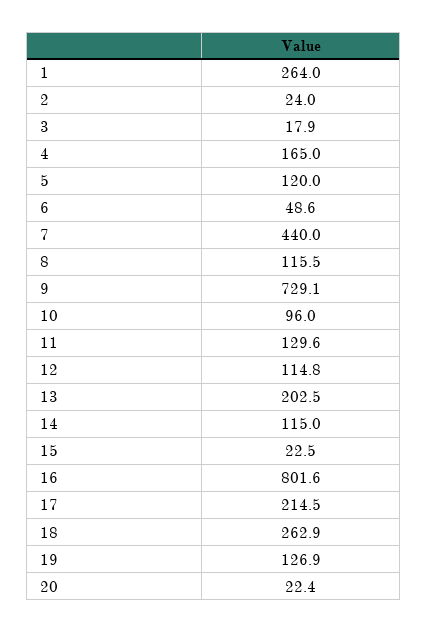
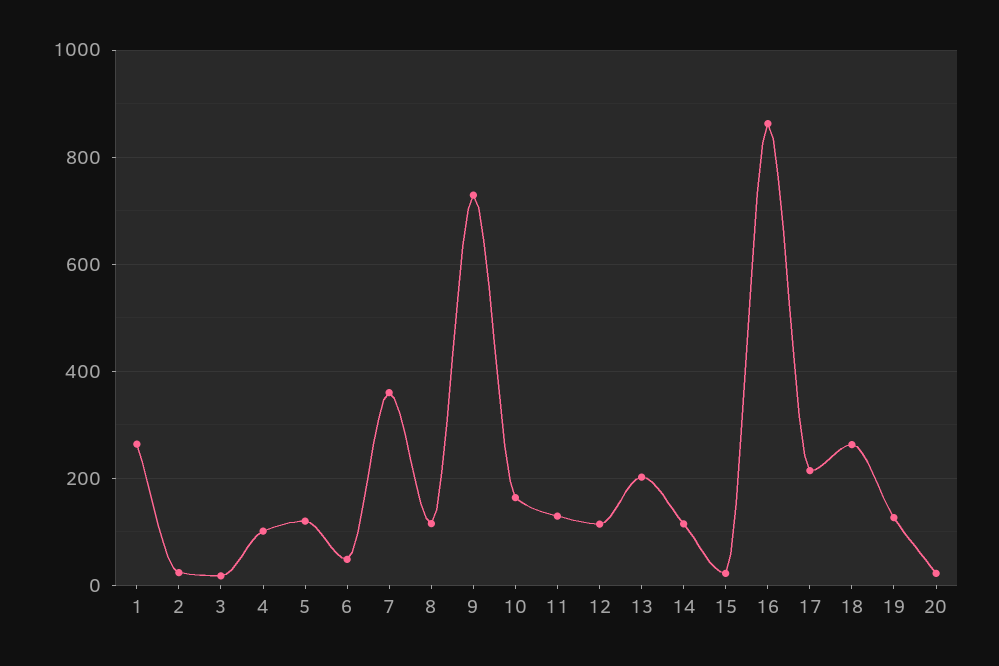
4: 165 -> 100
7: 440 -> 360
10: 96 -> 160
16: 801.6 -> 860

